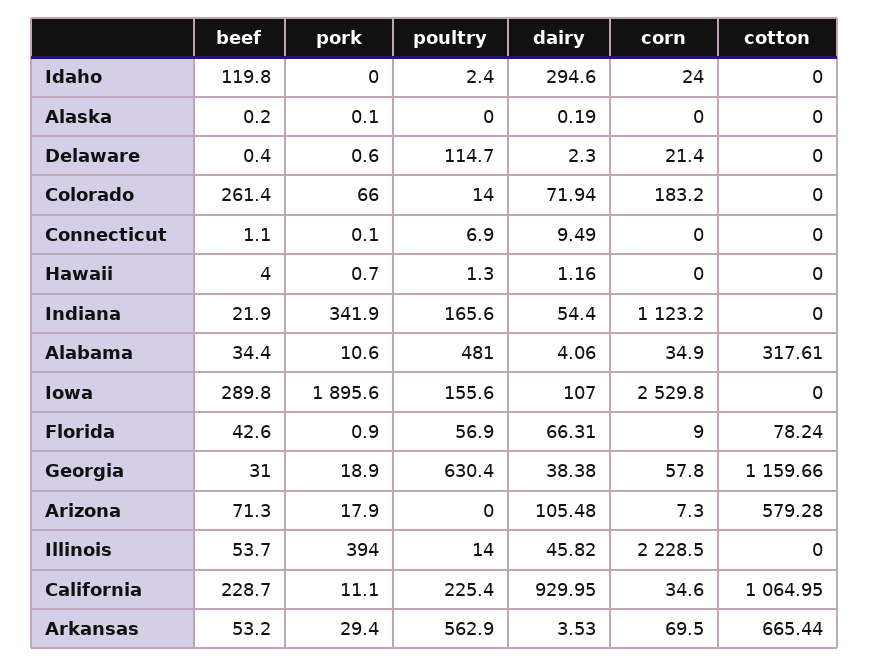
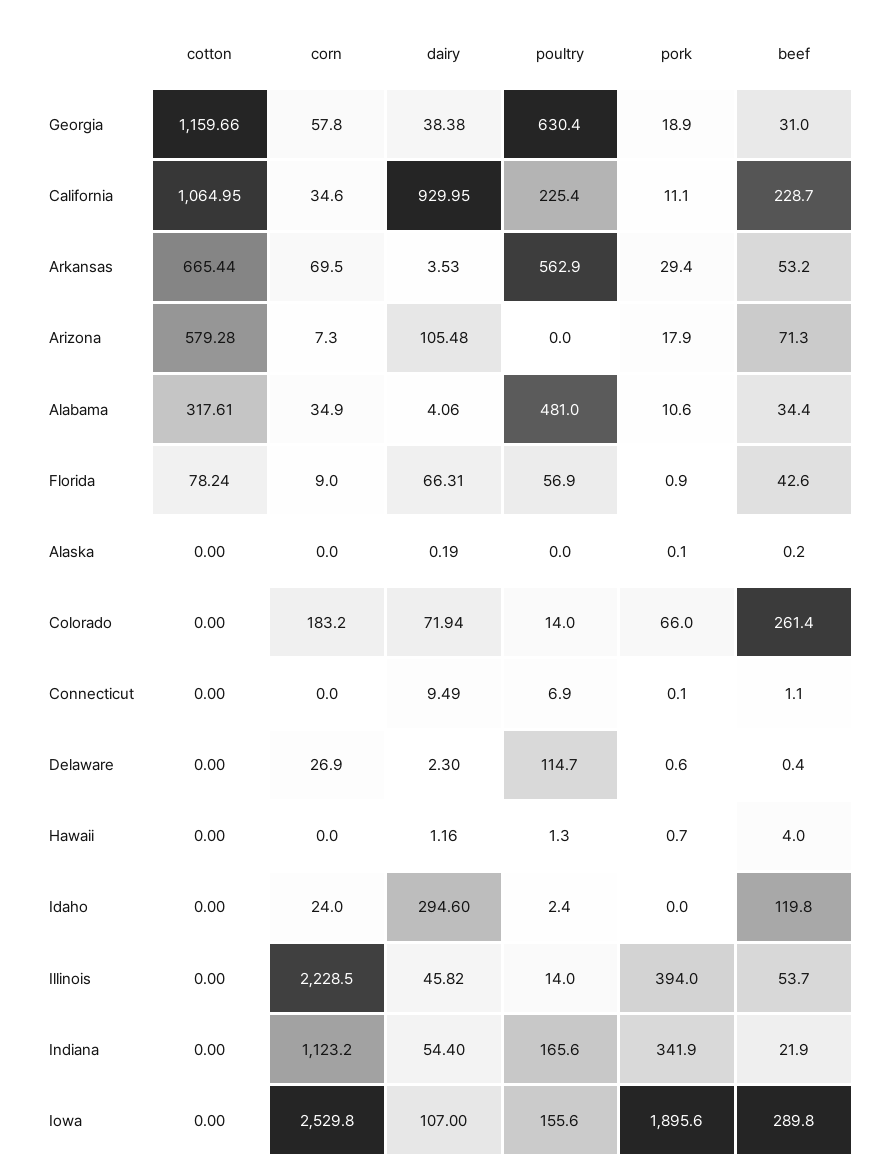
corn, Delaware: 21.4 -> 26.9

